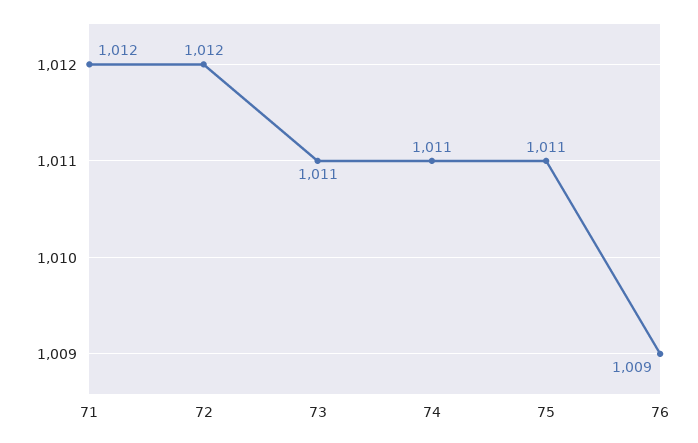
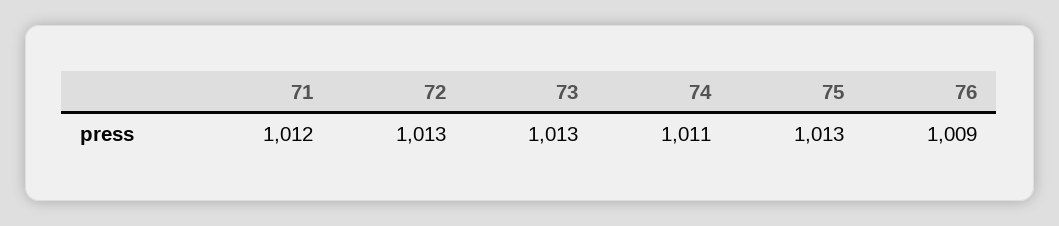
72: 1012 -> 1013
73: 1011 -> 1013
75: 1011 -> 1013

